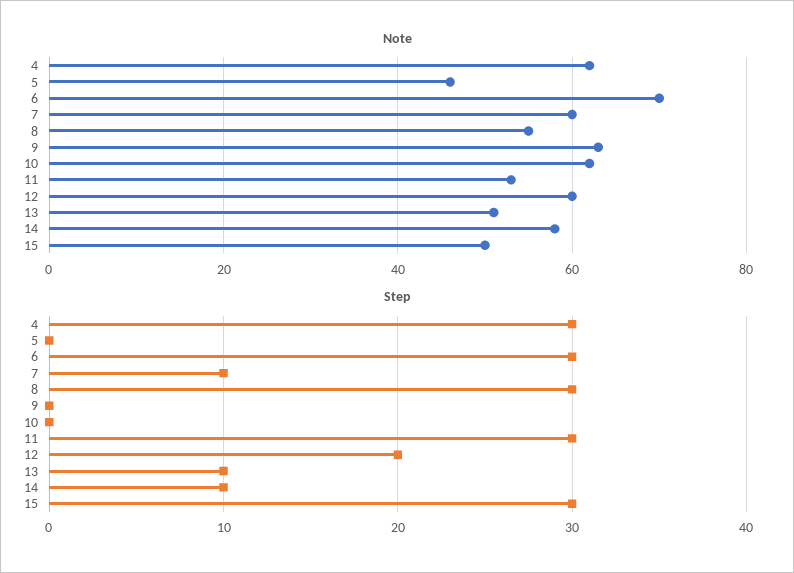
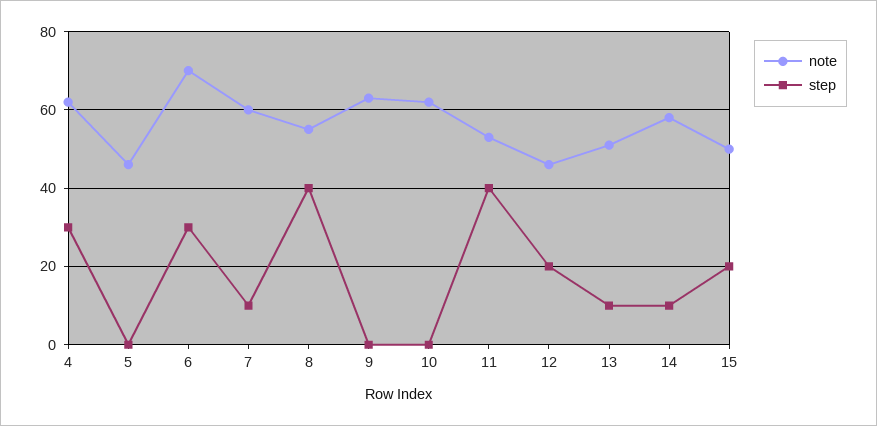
Note, 12: 60 -> 45
Step, 8: 30 -> 40
Step, 11: 30 -> 40
Step, 15: 30 -> 20

